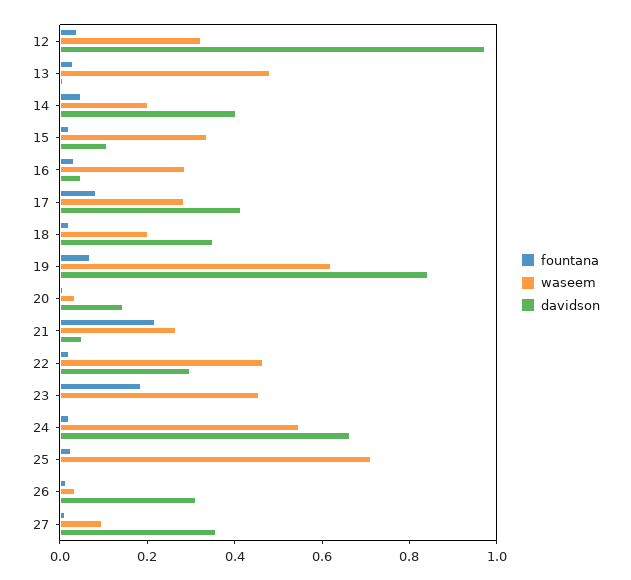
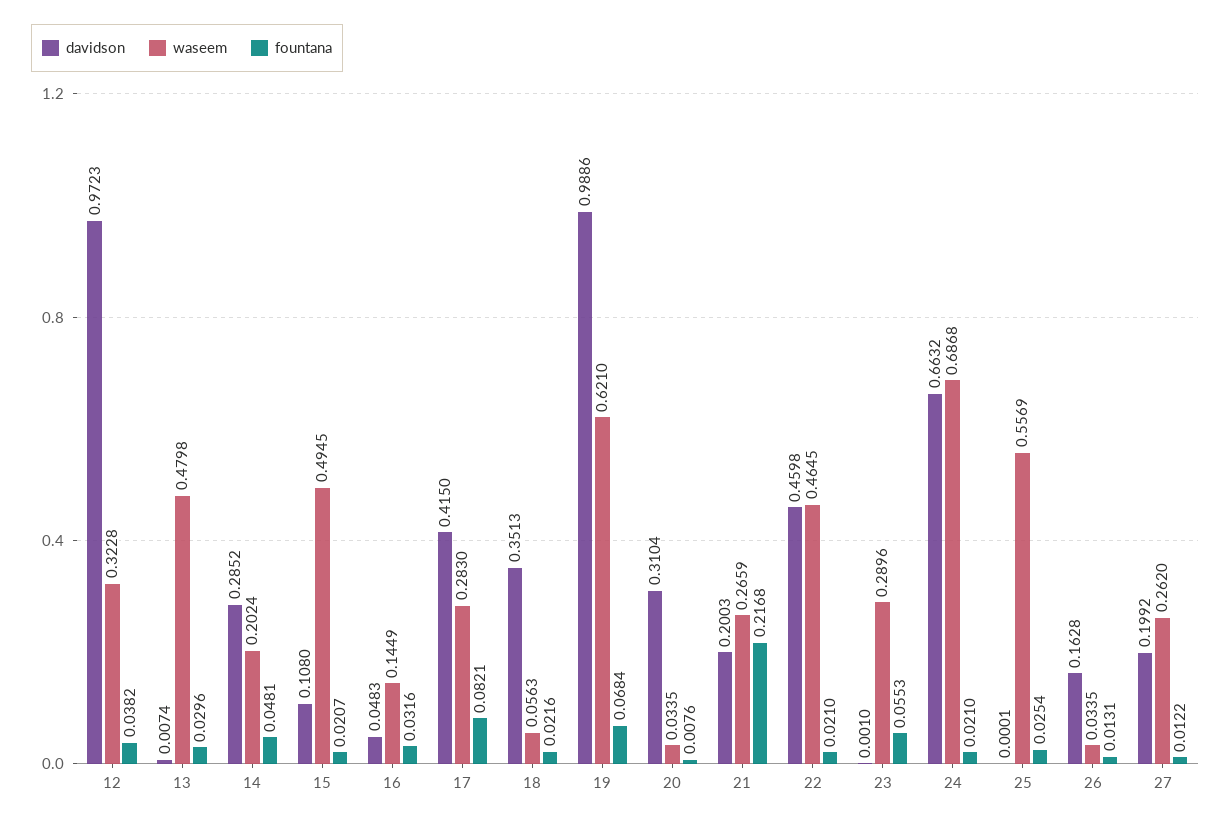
davidson, 14: 0.4 -> 0.2852
waseem, 15: 0.35 -> 0.4945
waseem, 16: 0.3 -> 0.1449
waseem, 18: 0.2 -> 0.0563
davidson, 19: 0.85 -> 0.9886
davidson, 20: 0.15 -> 0.3104
davidson, 21: 0.05 -> 0.2003
davidson, 22: 0.3 -> 0.4598
fountana, 23: 0.2 -> 0.0553
waseem, 23: 0.45 -> 0.2896
waseem, 24: 0.55 -> 0.6868
waseem, 25: 0.7 -> 0.5569
davidson, 26: 0.3 -> 0.1628
waseem, 27: 0.1 -> 0.262
davidson, 27: 0.35 -> 0.1992

